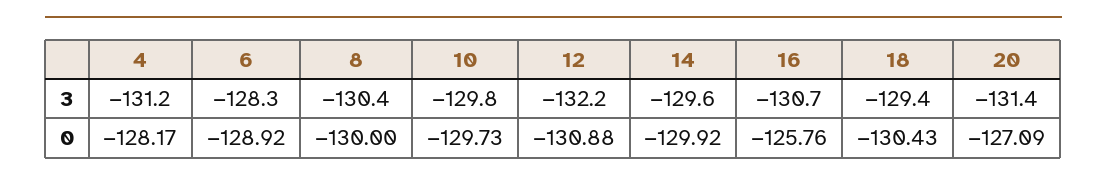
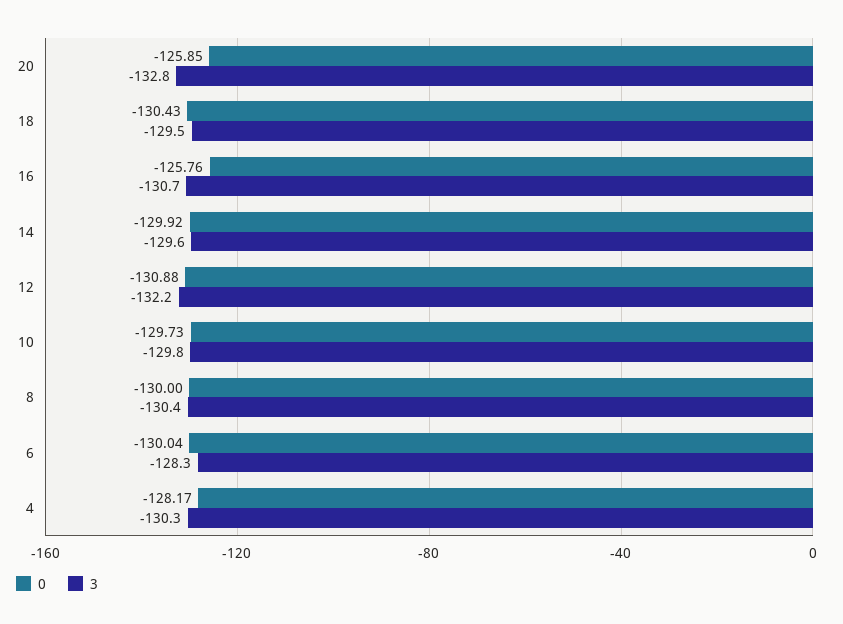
3, 4: -131.2 -> -130.3
3, 18: -129.4 -> -129.5
3, 20: -131.4 -> -132.8
0, 6: -128.92 -> -130.04
0, 20: -127.09 -> -125.85

